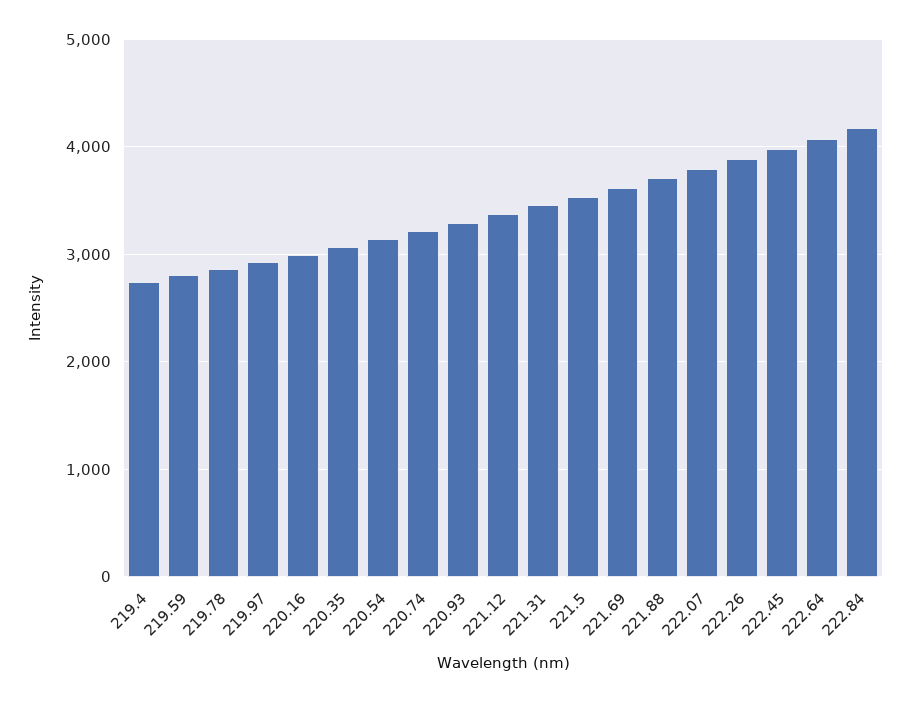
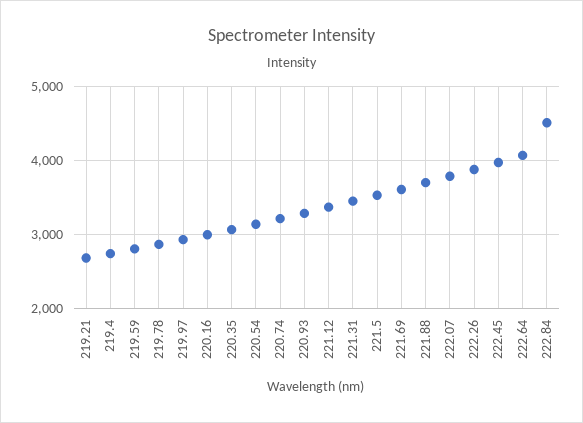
222.84: 4200 -> 4500
219.21: none -> 2700

